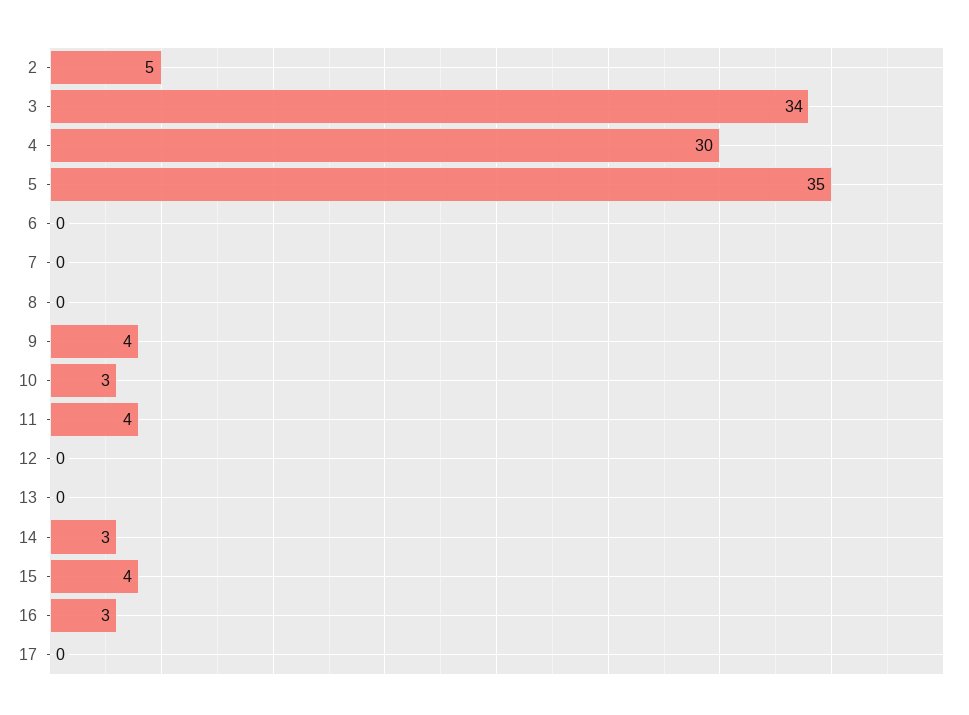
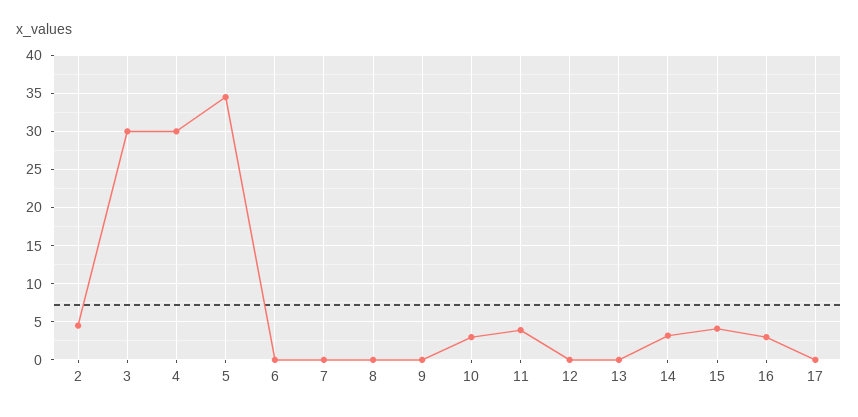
3: 34 -> 30
9: 4 -> 0

